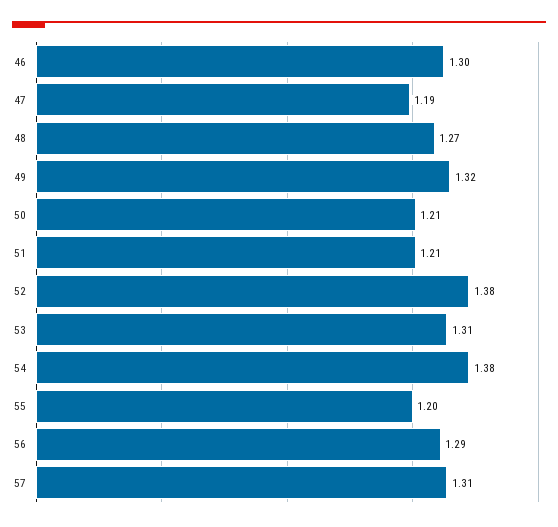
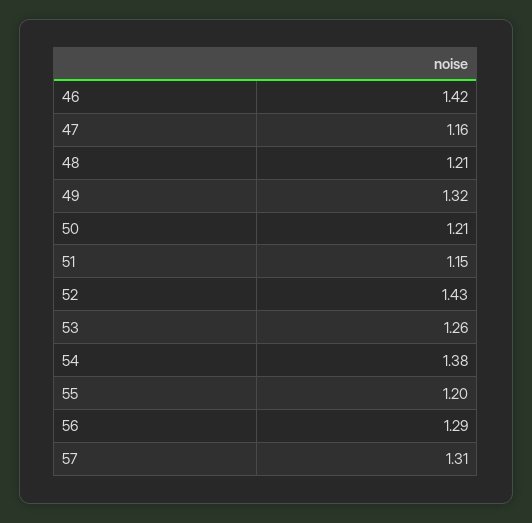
46: 1.3 -> 1.42
47: 1.19 -> 1.16
48: 1.27 -> 1.21
51: 1.21 -> 1.15
52: 1.38 -> 1.43
53: 1.31 -> 1.26

